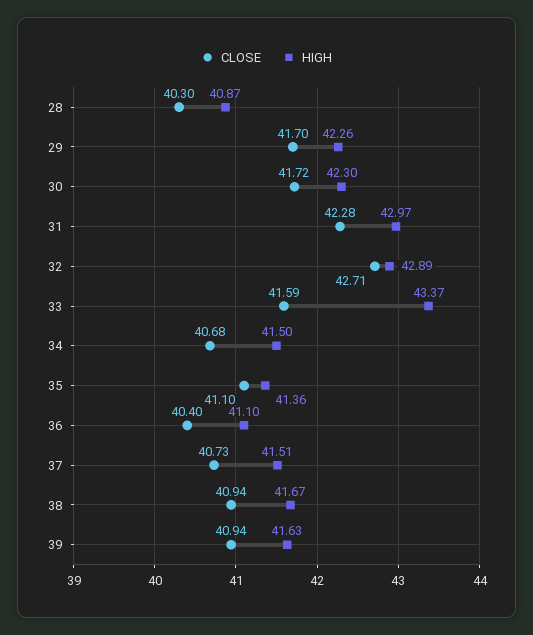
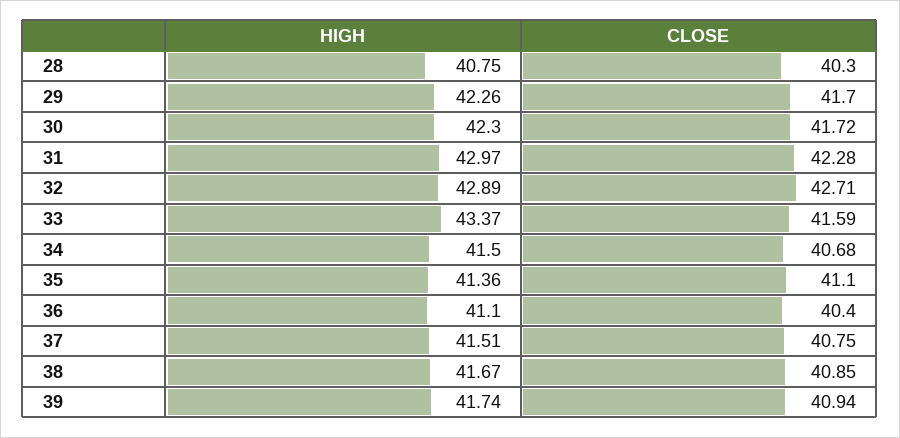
HIGH, 28: 40.87 -> 40.75
CLOSE, 37: 40.73 -> 40.75
CLOSE, 38: 40.94 -> 40.85
HIGH, 39: 41.63 -> 41.74

